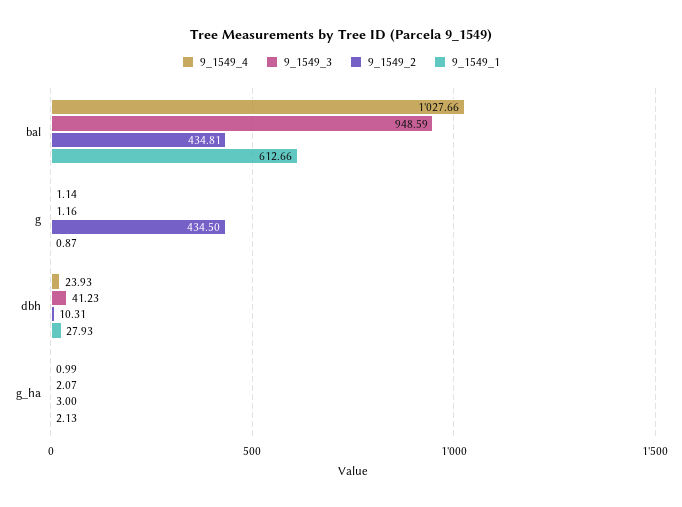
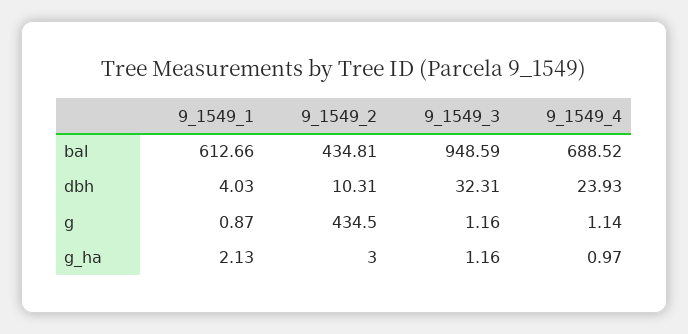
9_1549_4, bal: 1027.66 -> 688.52
9_1549_3, dbh: 41.23 -> 32.31
9_1549_1, dbh: 27.93 -> 4.03
9_1549_4, g_ha: 0.99 -> 0.97
9_1549_3, g_ha: 2.07 -> 1.16

